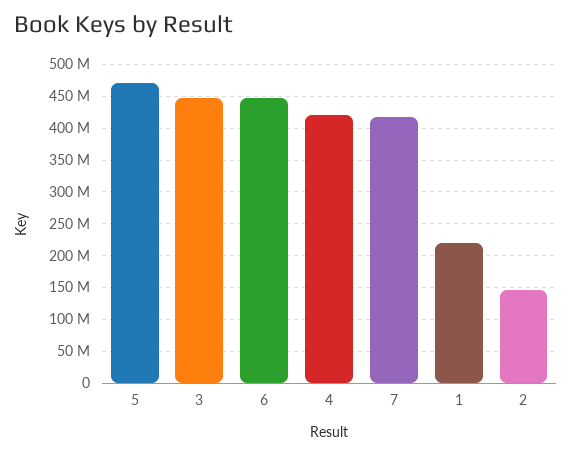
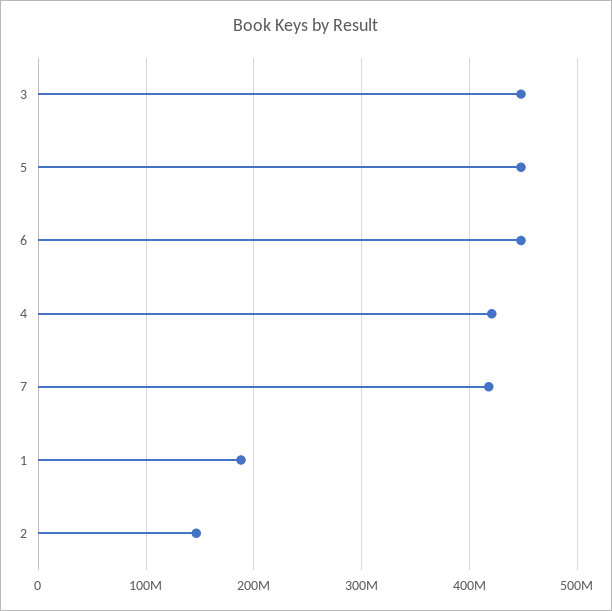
5: 470000000 -> 450000000
1: 220000000 -> 190000000

